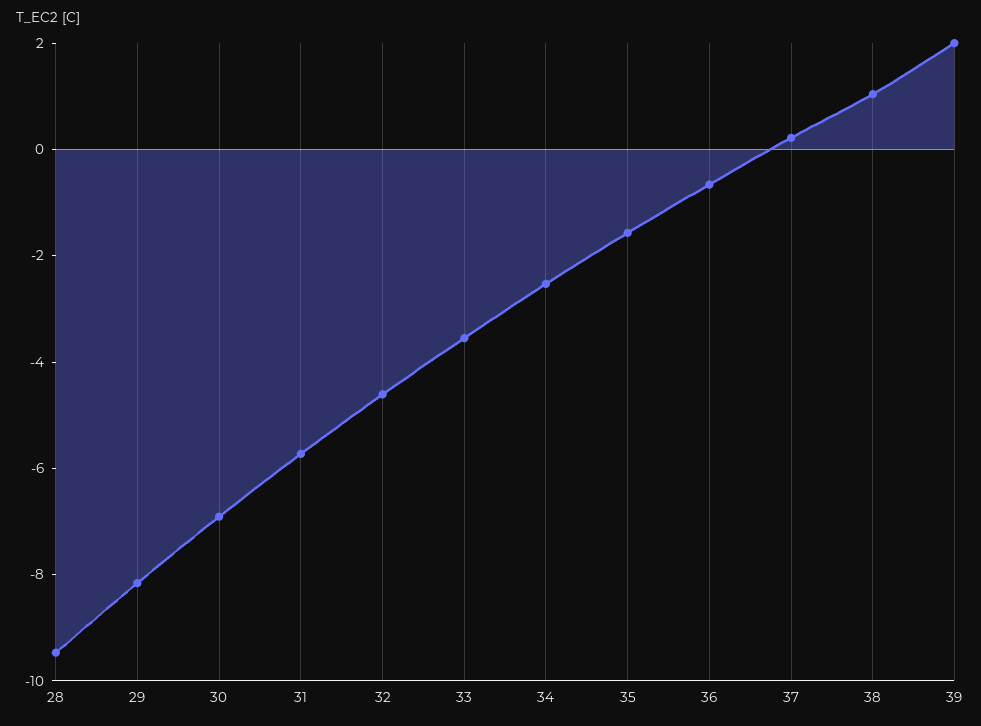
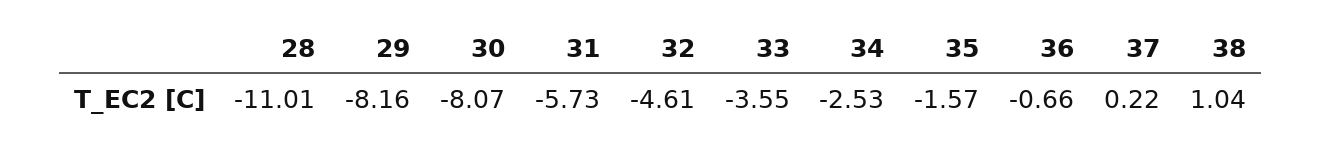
28: -9.5 -> -11.01
30: -7 -> -8.07
39: 2 -> none

